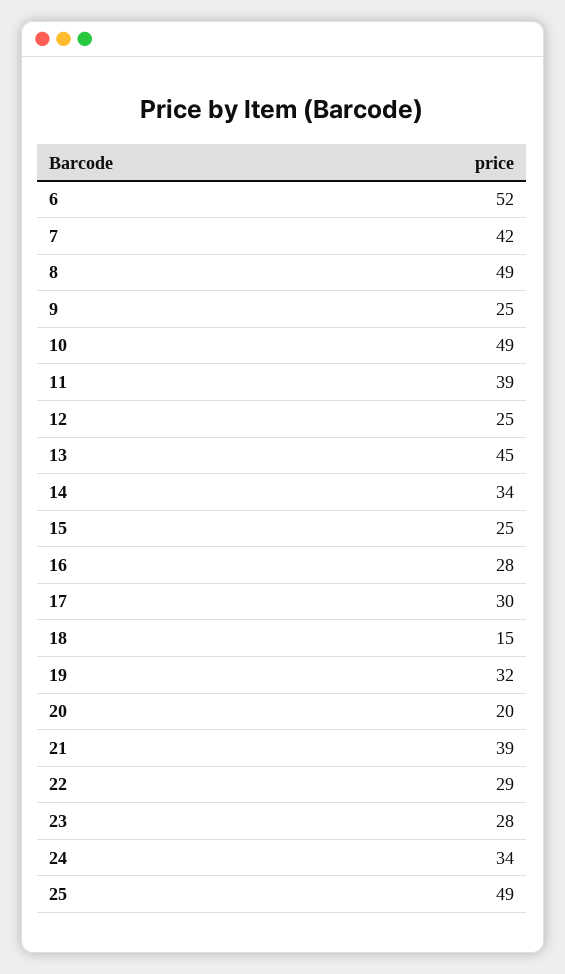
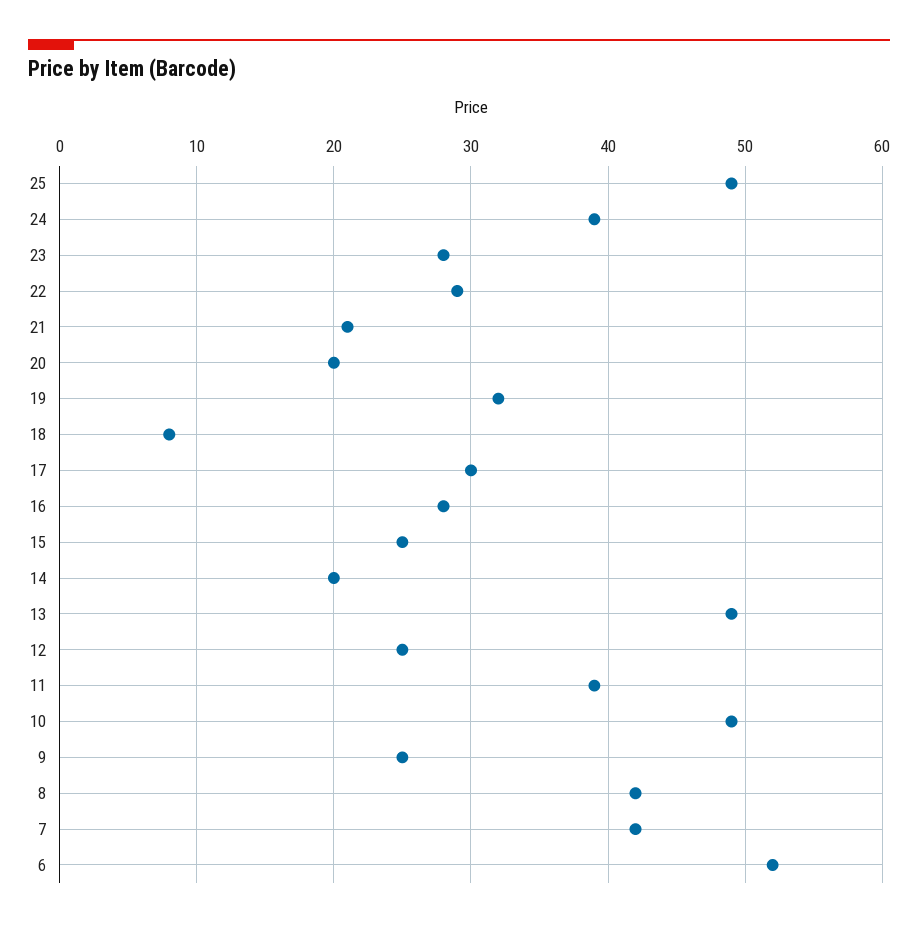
8: 49 -> 42
13: 45 -> 49
14: 34 -> 20
18: 15 -> 8
21: 39 -> 21
24: 34 -> 39

